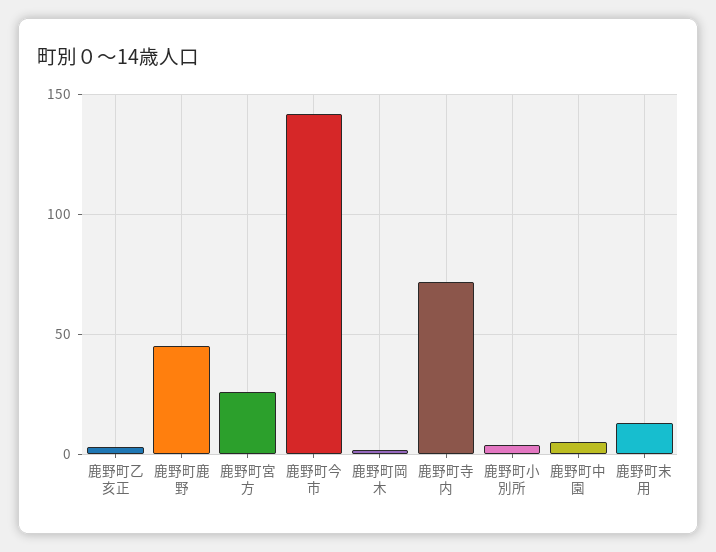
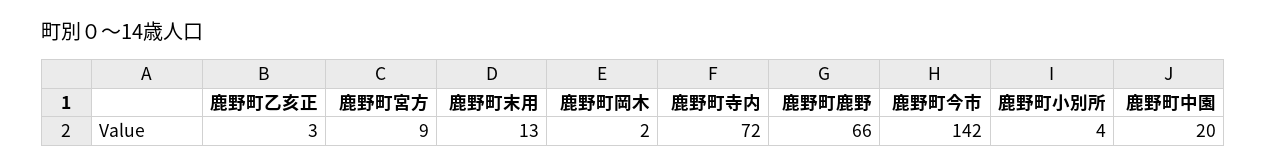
鹿野町鹿野: 45 -> 66
鹿野町宮方: 25 -> 9
鹿野町中園: 5 -> 20

